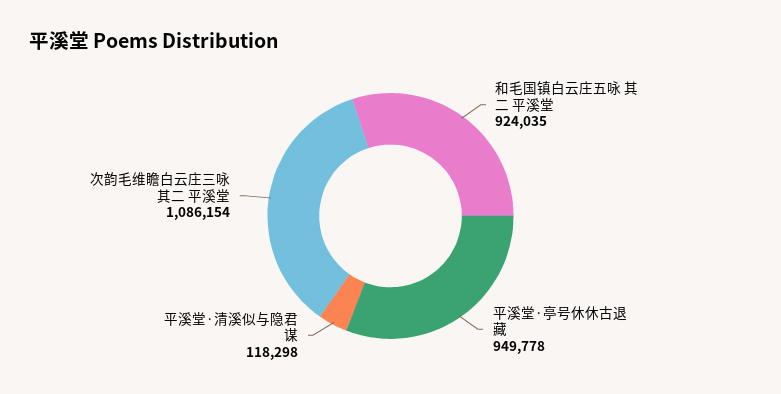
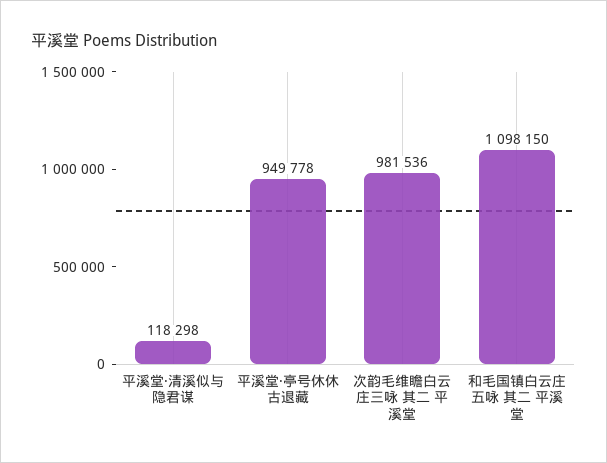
和毛国镇白云庄五咏 其二 平溪堂: 924035 -> 1098150
次韵毛维瞻白云庄三咏 其二 平溪堂: 1086154 -> 981536

